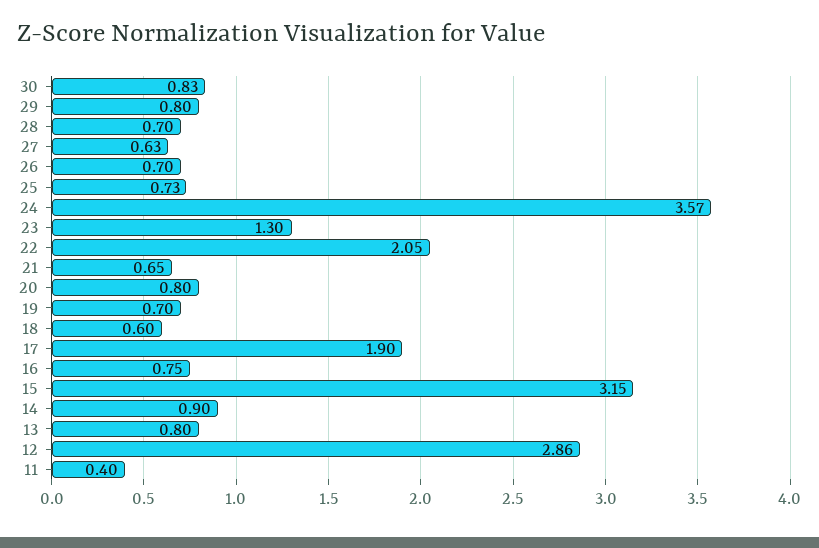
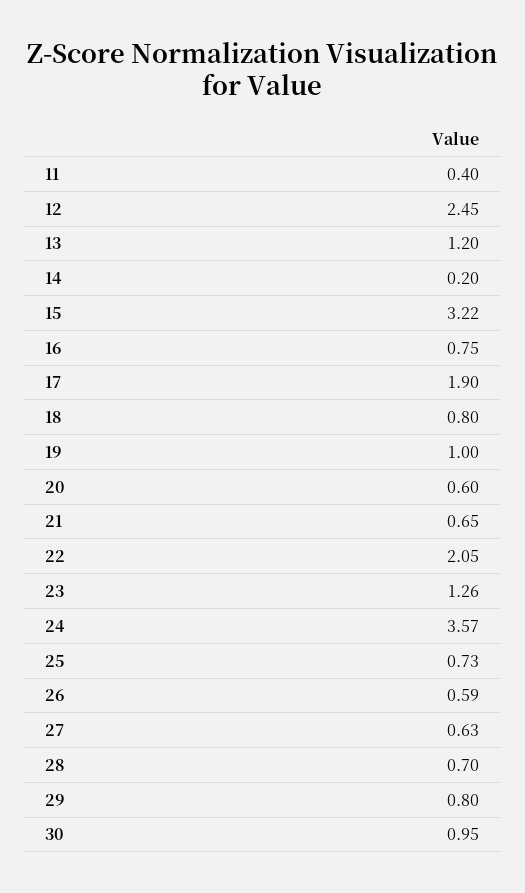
30: 0.83 -> 0.95
26: 0.7 -> 0.59
23: 1.3 -> 1.26
20: 0.8 -> 0.6
19: 0.7 -> 1
18: 0.6 -> 0.8
15: 3.15 -> 3.22
14: 0.9 -> 0.2
13: 0.8 -> 1.2
12: 2.86 -> 2.45

